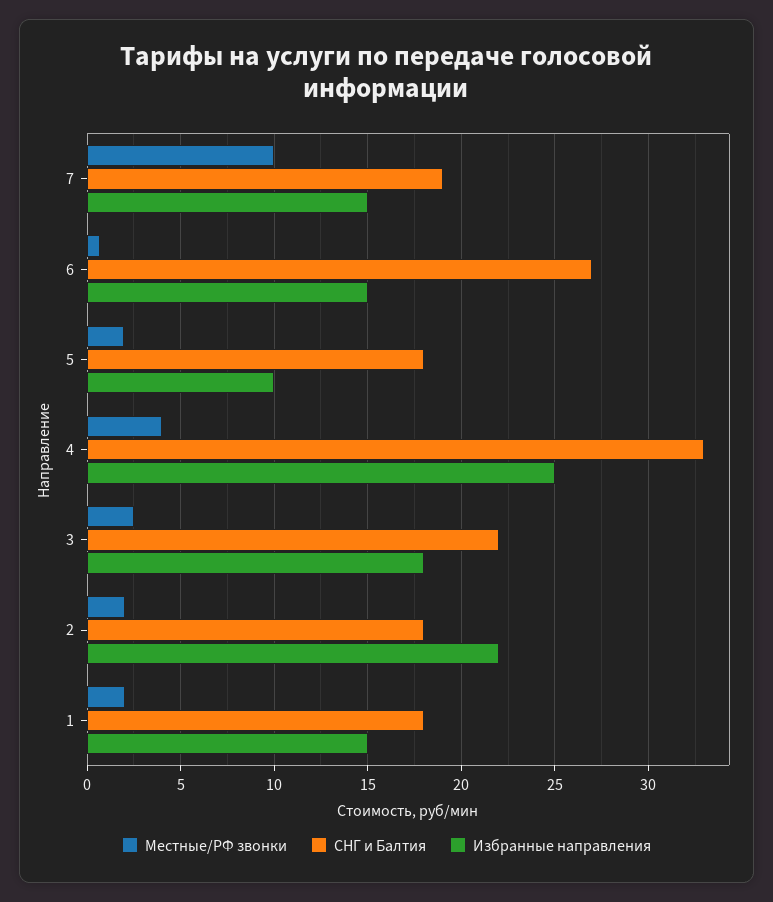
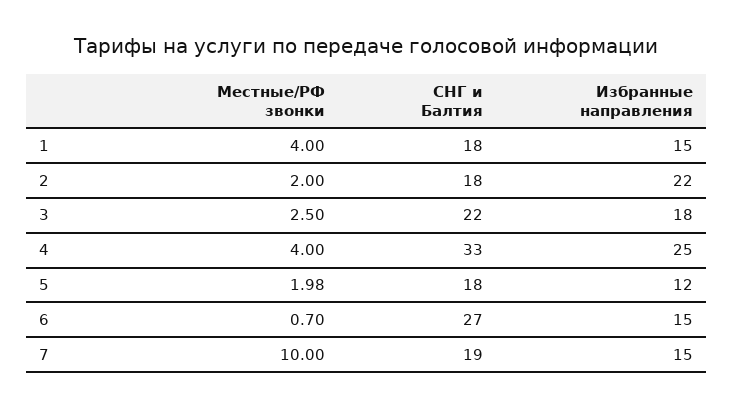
Избранные направления, 5: 10 -> 12
Местные/РФ звонки, 1: 2 -> 4

